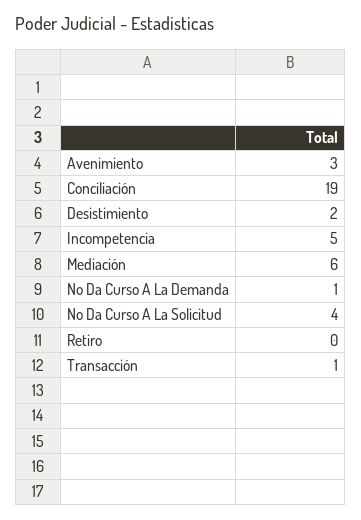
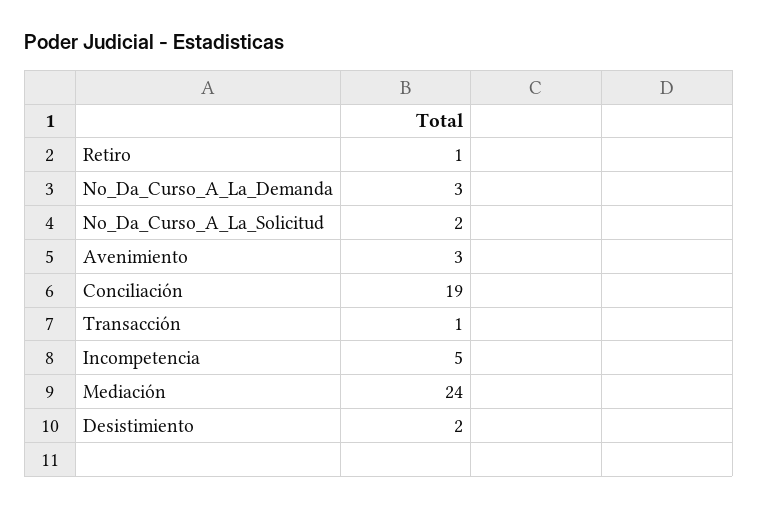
Mediación: 6 -> 24
No Da Curso A La Demanda: 1 -> 3
No Da Curso A La Solicitud: 4 -> 2
Retiro: 0 -> 1

